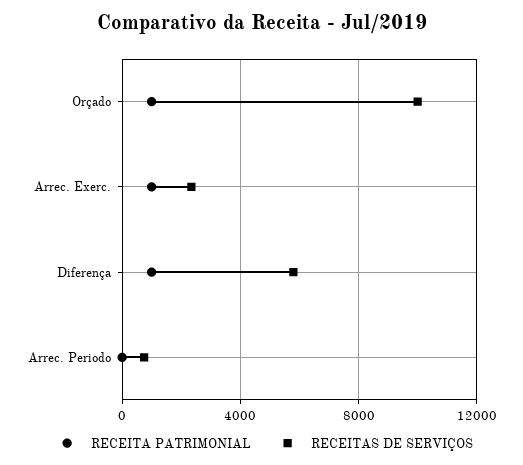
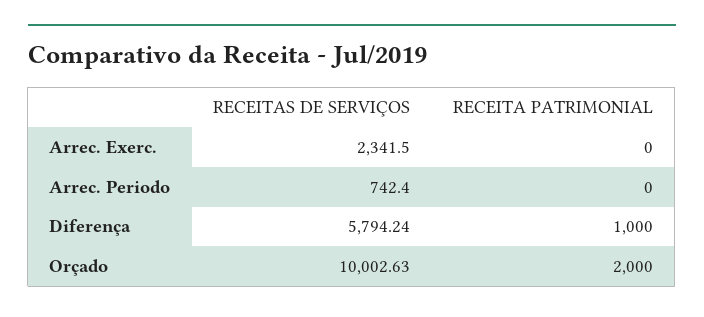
RECEITA PATRIMONIAL, Orçado: 1000 -> 2000
RECEITA PATRIMONIAL, Arrec. Exerc.: 1000 -> 0

